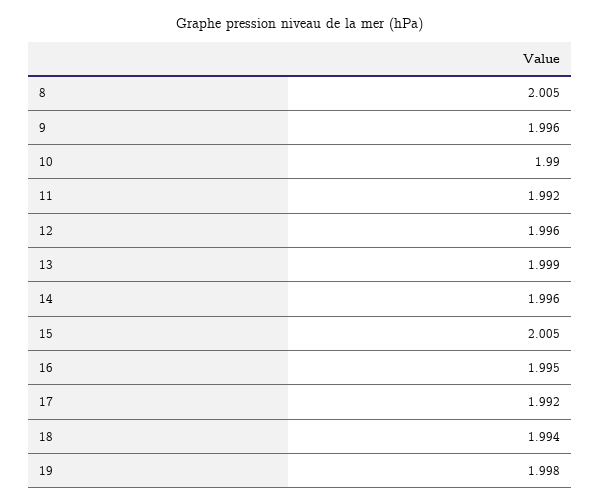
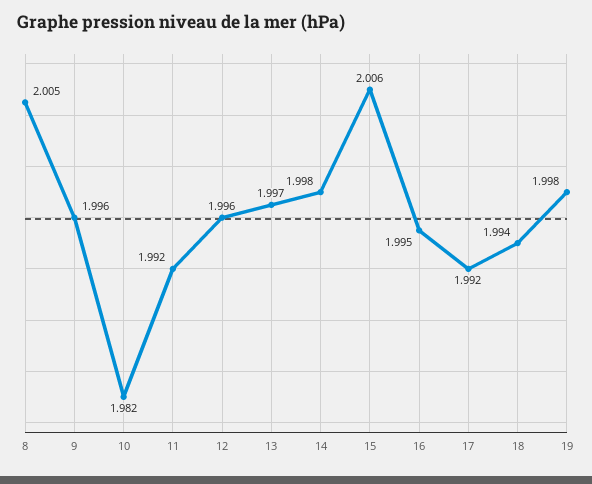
10: 1.99 -> 1.982
13: 1.999 -> 1.997
14: 1.996 -> 1.998
15: 2.005 -> 2.006

